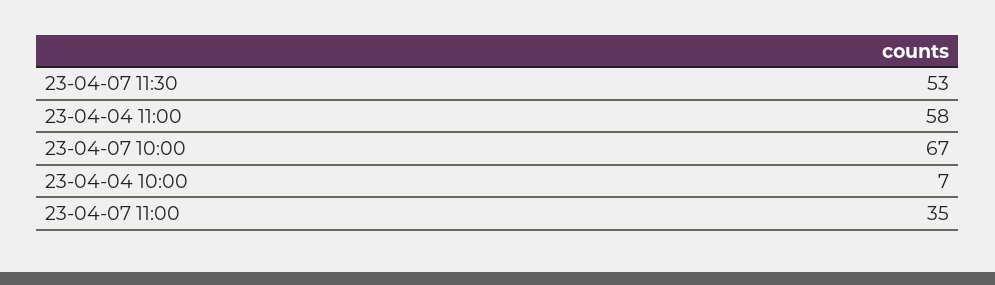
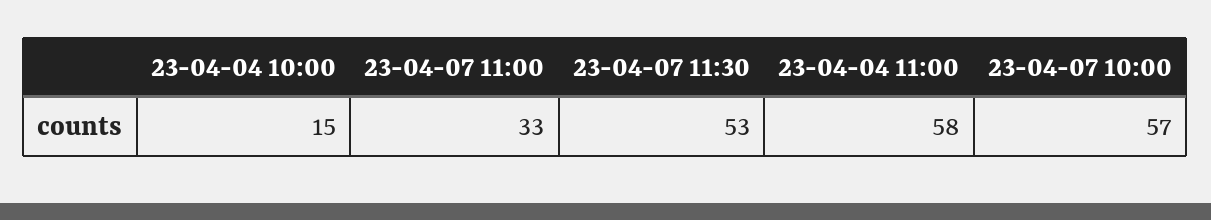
23-04-07 10:00: 67 -> 57
23-04-04 10:00: 7 -> 15
23-04-07 11:00: 35 -> 33

